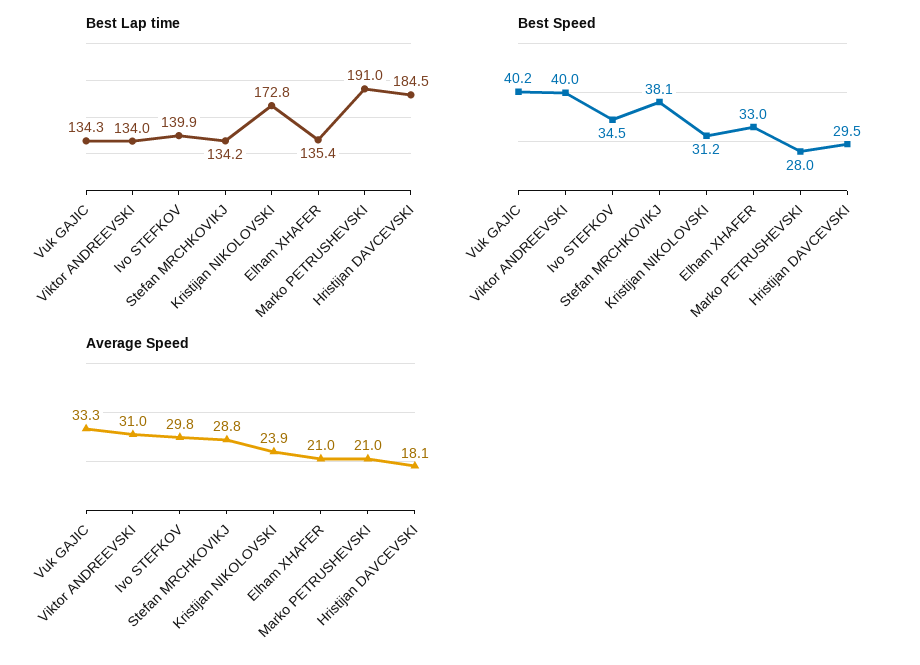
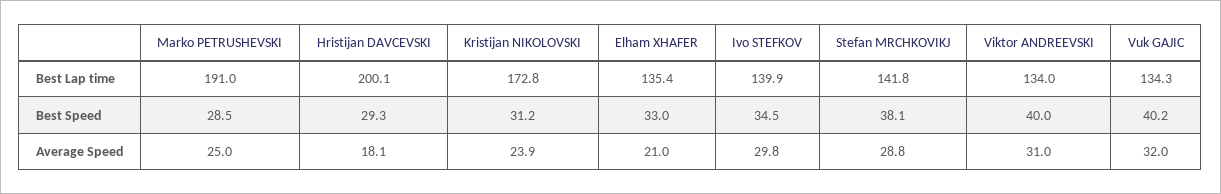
Best Lap time, Stefan MRCHKOVIKJ: 134.2 -> 141.8
Best Lap time, Hristijan DAVCEVSKI: 184.5 -> 200.1
Best Speed, Marko PETRUSHEVSKI: 28 -> 28.5
Best Speed, Hristijan DAVCEVSKI: 29.5 -> 29.3
Average Speed, Vuk GAJIC: 33.3 -> 32
Average Speed, Marko PETRUSHEVSKI: 21 -> 25

